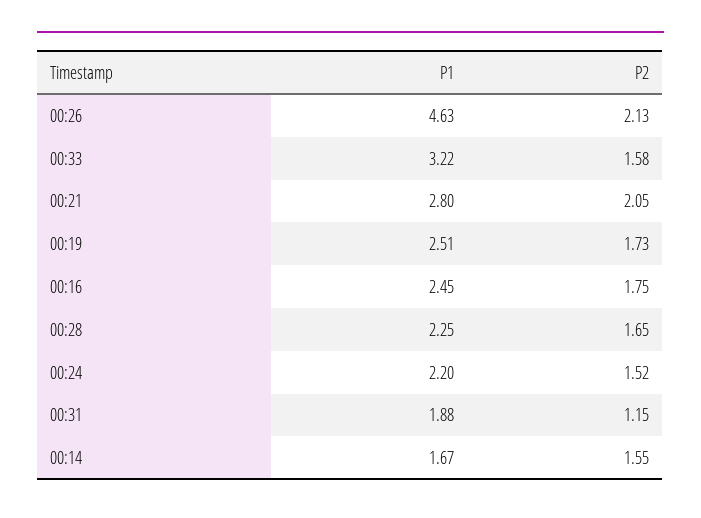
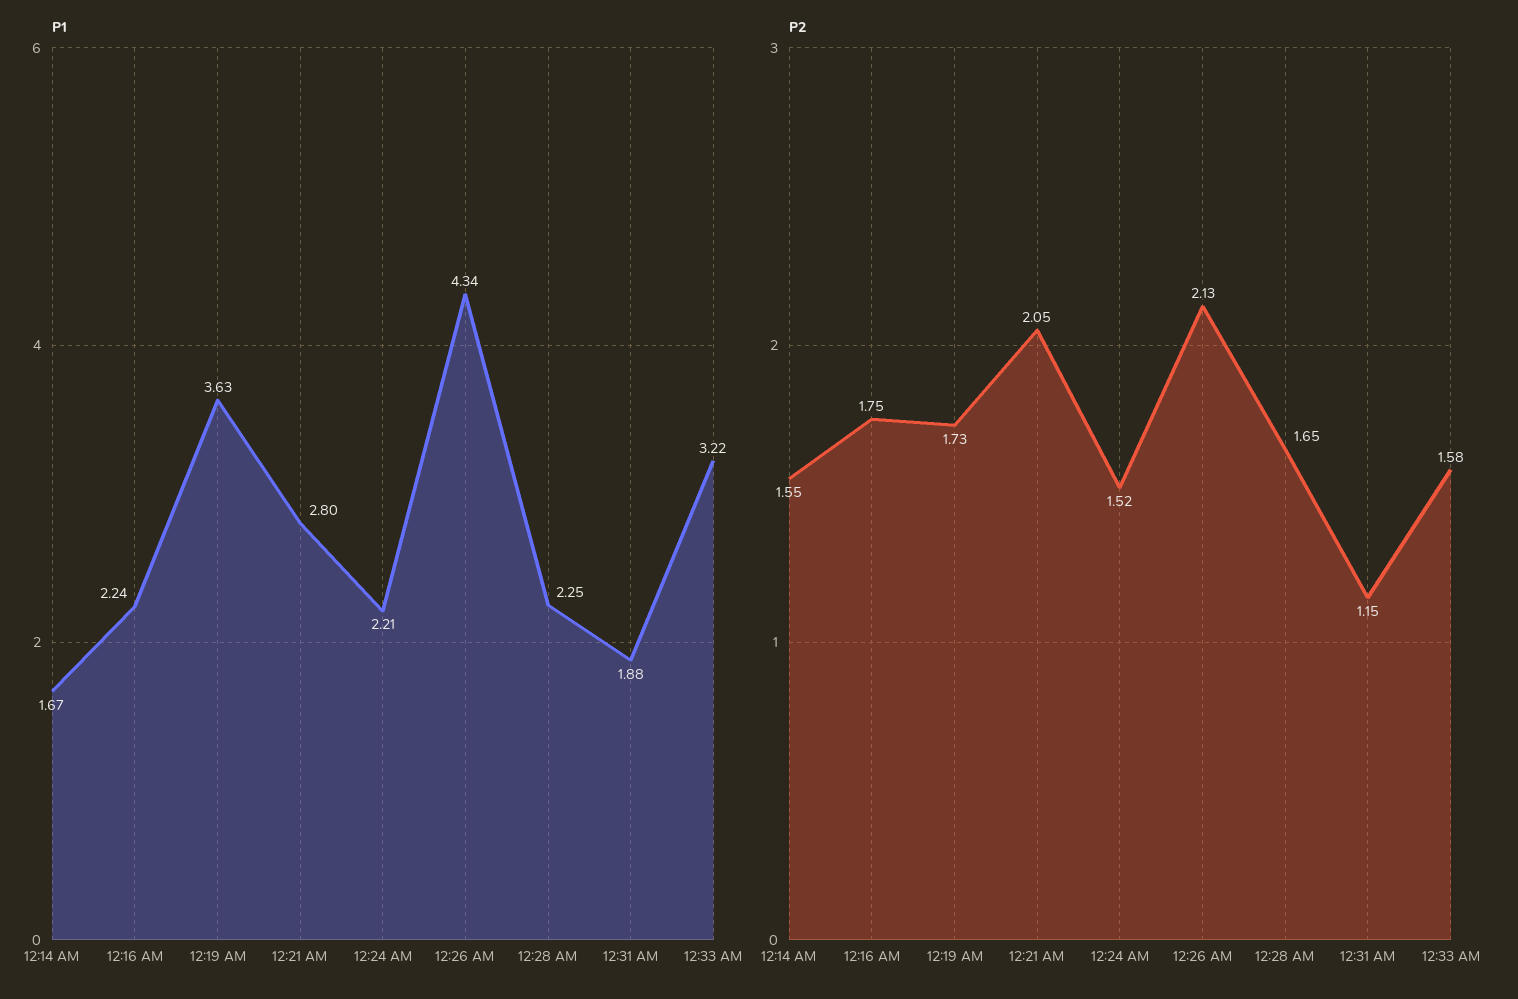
P1, 00:26: 4.63 -> 4.34
P1, 00:19: 2.51 -> 3.63
P1, 00:16: 2.45 -> 2.24
P1, 00:24: 2.2 -> 2.21

